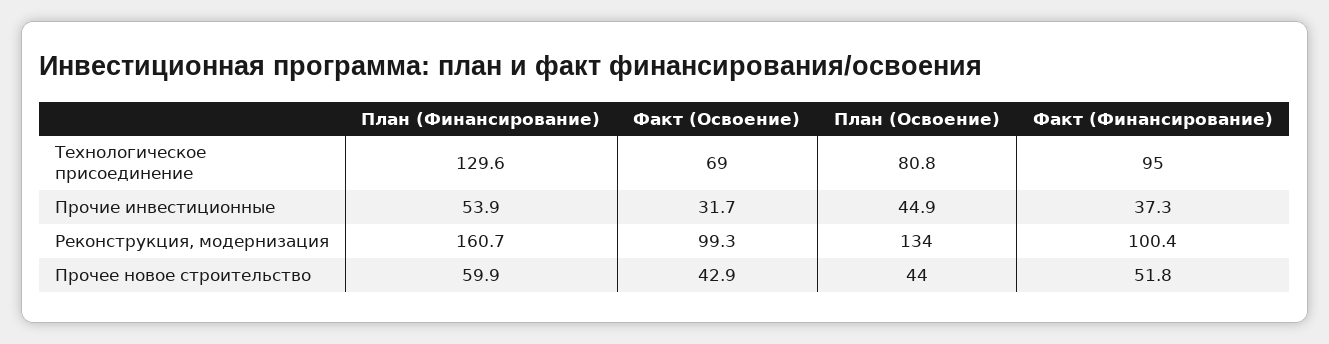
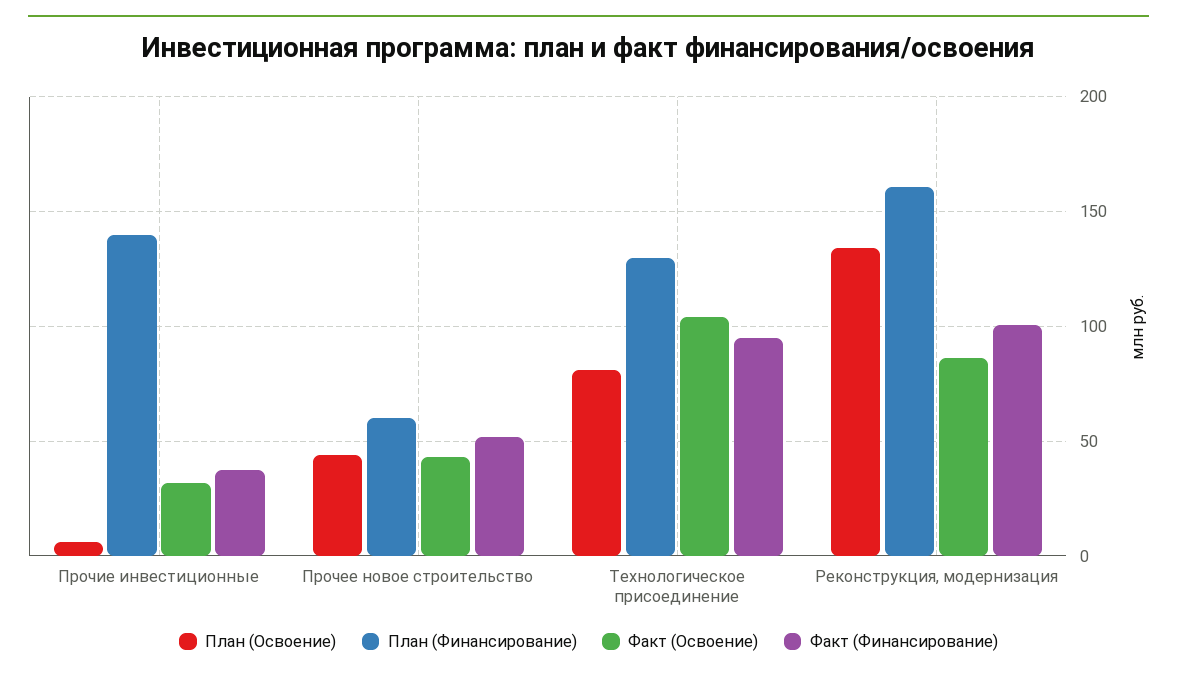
Факт (Освоение), Технологическое присоединение: 69 -> 105
План (Финансирование), Прочие инвестиционные: 53.9 -> 140
План (Освоение), Прочие инвестиционные: 44.9 -> 5
Факт (Освоение), Реконструкция, модернизация: 99.3 -> 85

